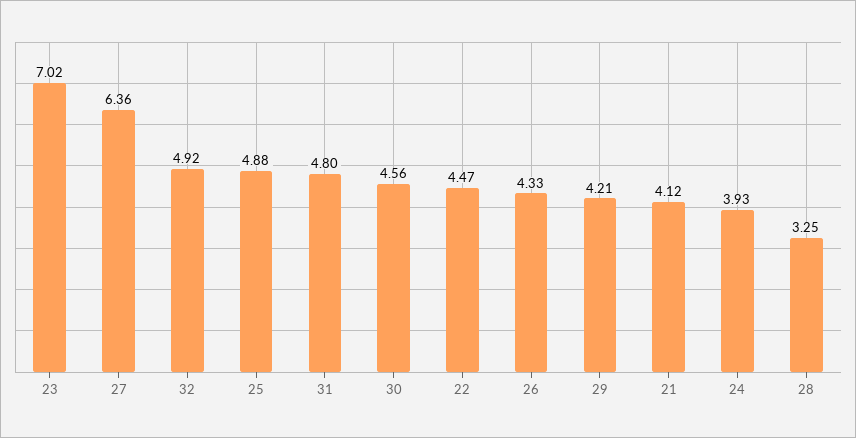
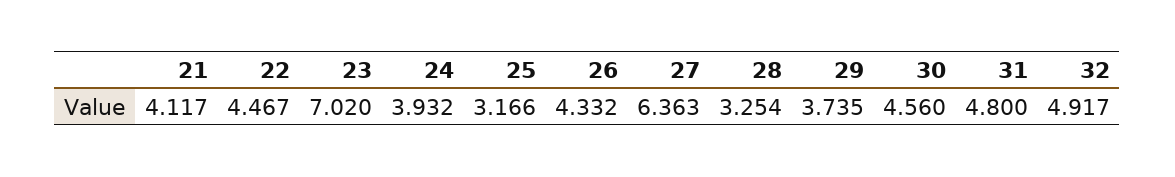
25: 4.88 -> 3.166
29: 4.21 -> 3.735

